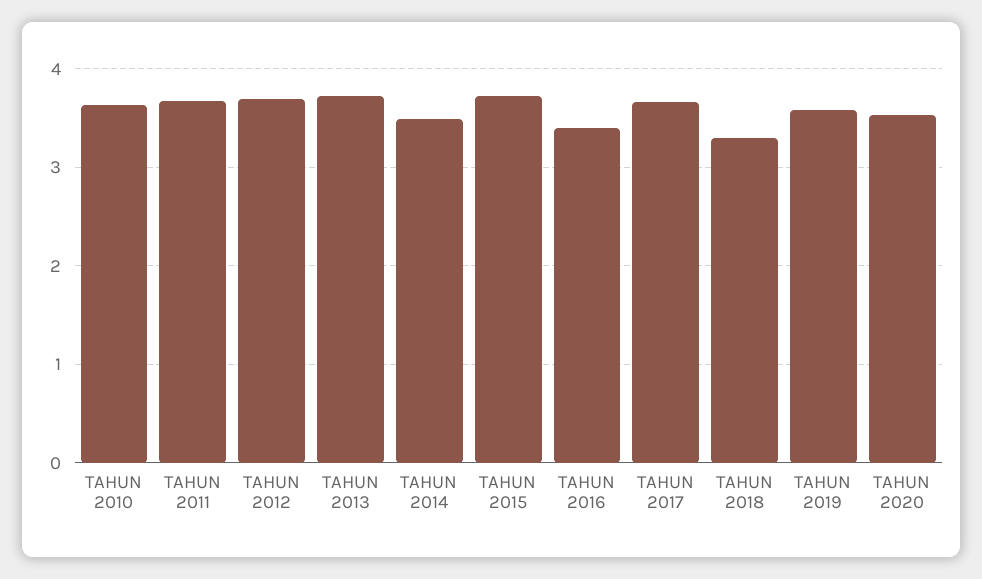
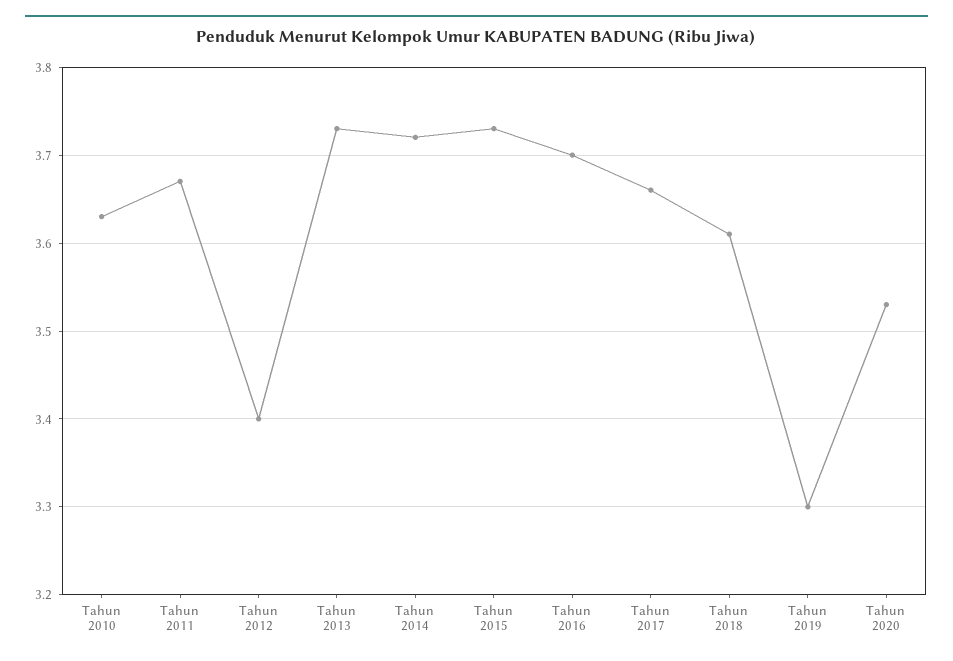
TAHUN 2012: 3.7 -> 3.4
TAHUN 2014: 3.5 -> 3.72
TAHUN 2016: 3.4 -> 3.7
TAHUN 2018: 3.3 -> 3.61
TAHUN 2019: 3.6 -> 3.3

